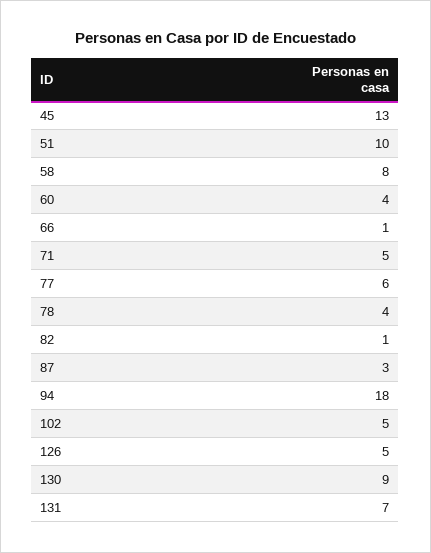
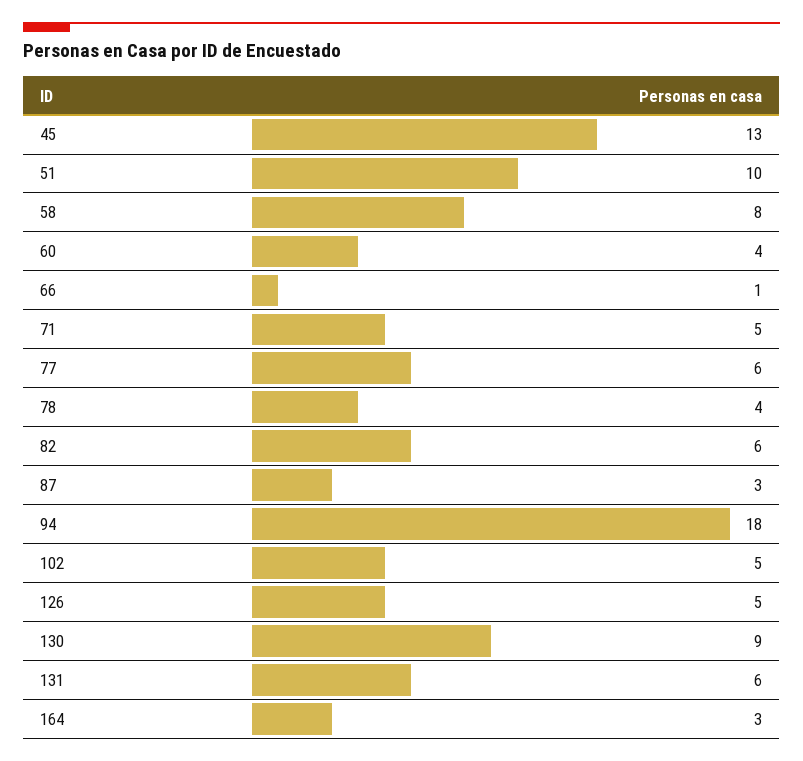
82: 1 -> 6
131: 7 -> 6
164: none -> 3

